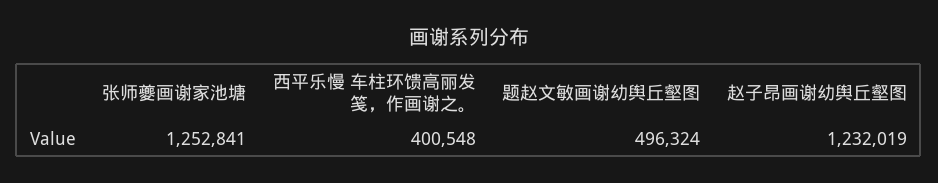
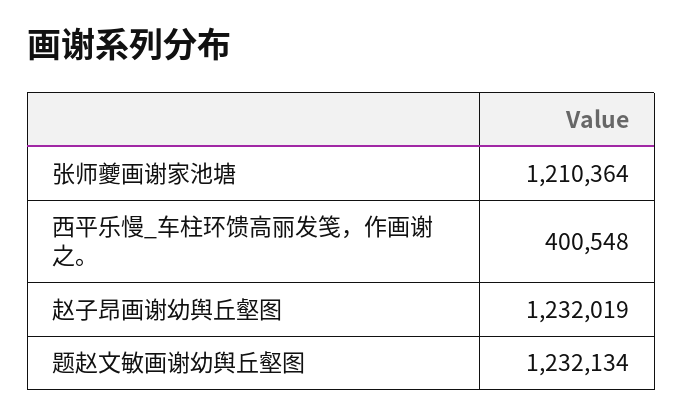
张师夔画谢家池塘: 1252841 -> 1210364
题赵文敏画谢幼舆丘壑图: 496324 -> 1232134

